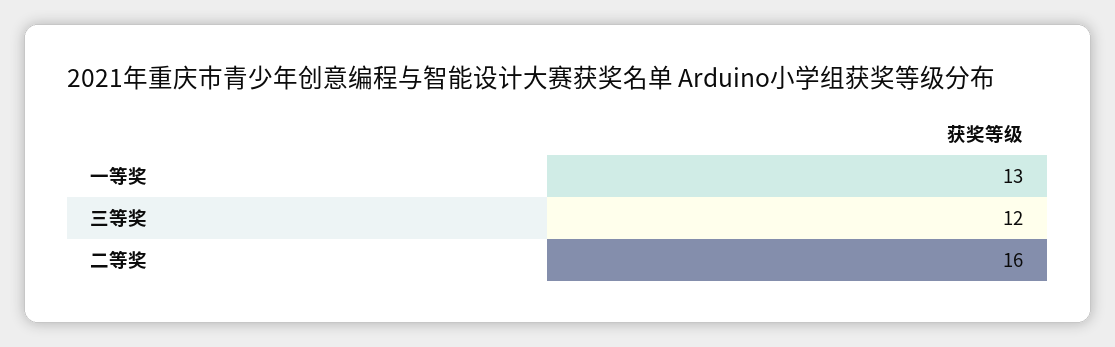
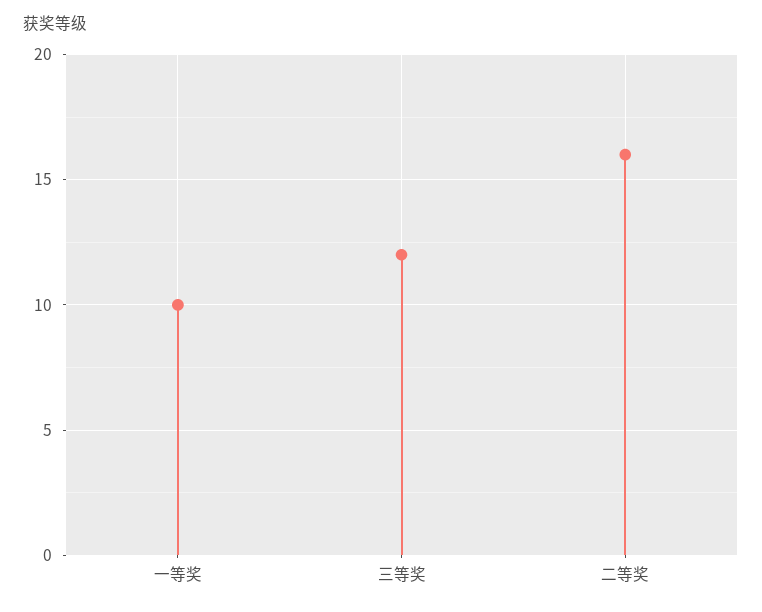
一等奖: 13 -> 10

